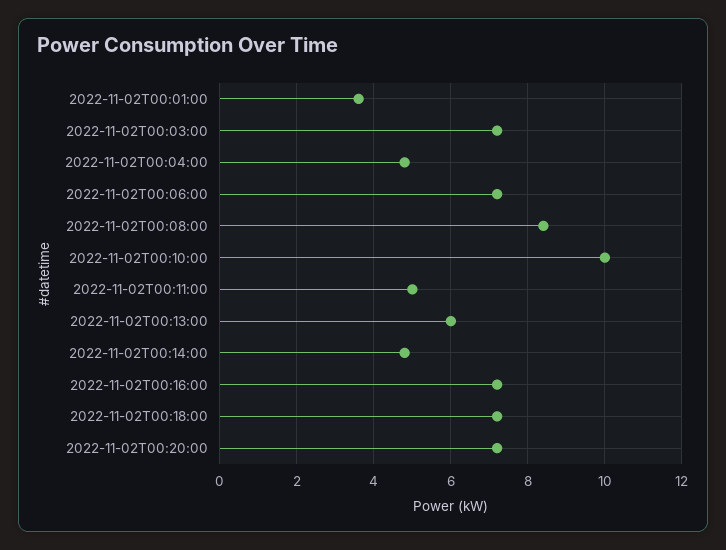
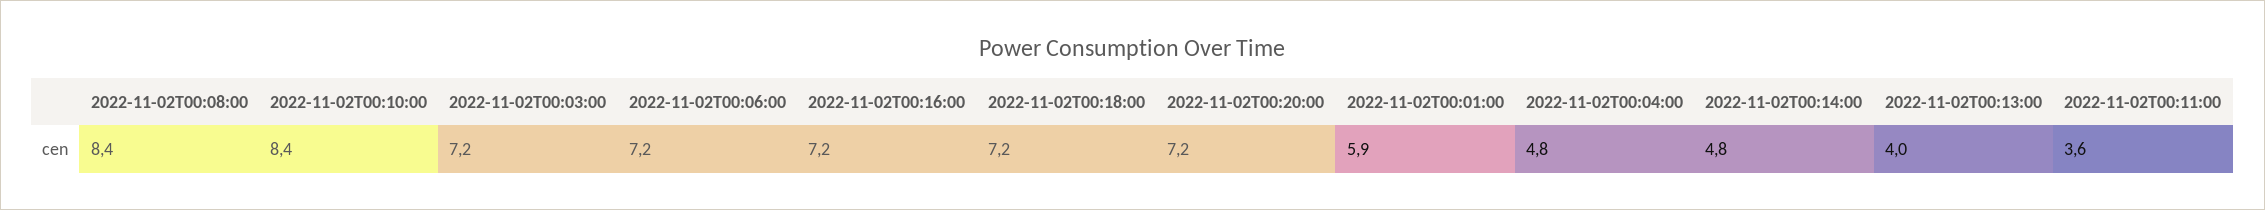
2022-11-02T00:01:00: 3.5 -> 5.9
2022-11-02T00:10:00: 10 -> 8.4
2022-11-02T00:11:00: 5 -> 3.6
2022-11-02T00:13:00: 6 -> 4

